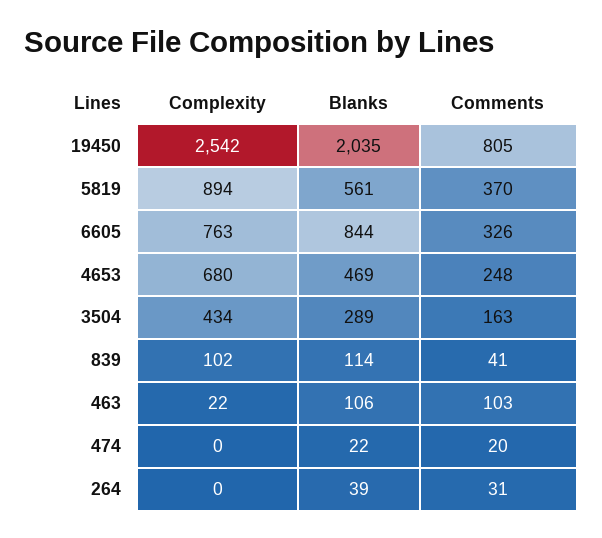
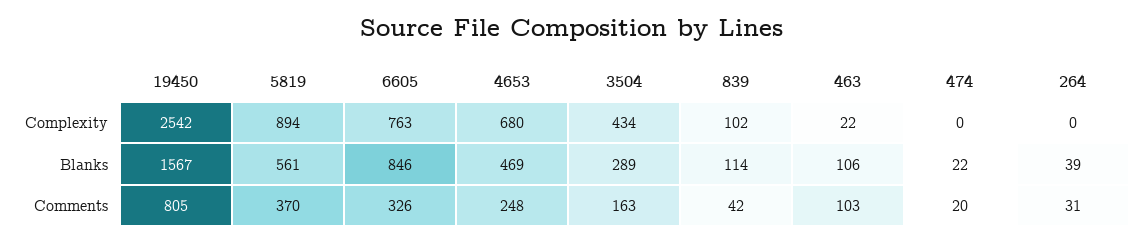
Blanks, 19450: 2035 -> 1567
Blanks, 6605: 844 -> 846
Comments, 839: 41 -> 42

